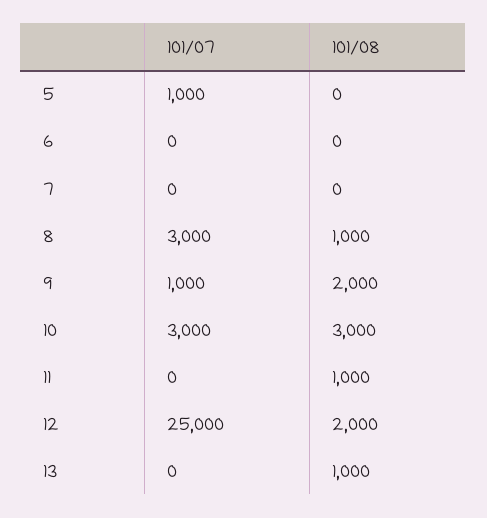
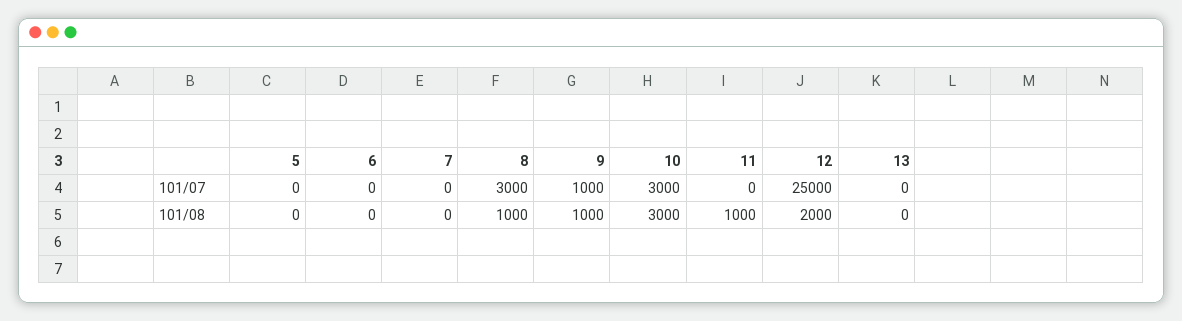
101/07, 5: 1000 -> 0
101/08, 9: 2000 -> 1000
101/08, 13: 1000 -> 0

